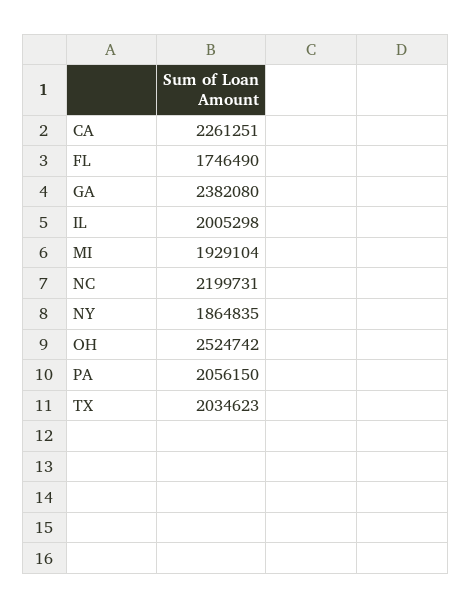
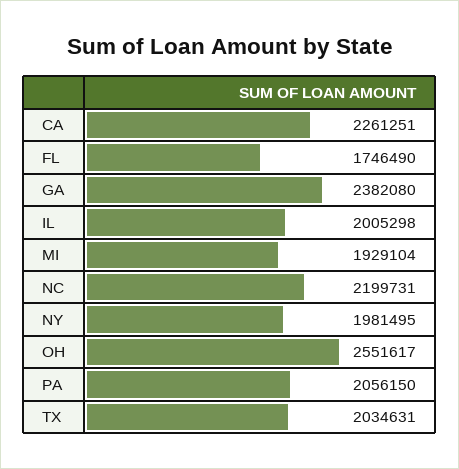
NY: 1864835 -> 1981495
OH: 2524742 -> 2551617
TX: 2034623 -> 2034631

